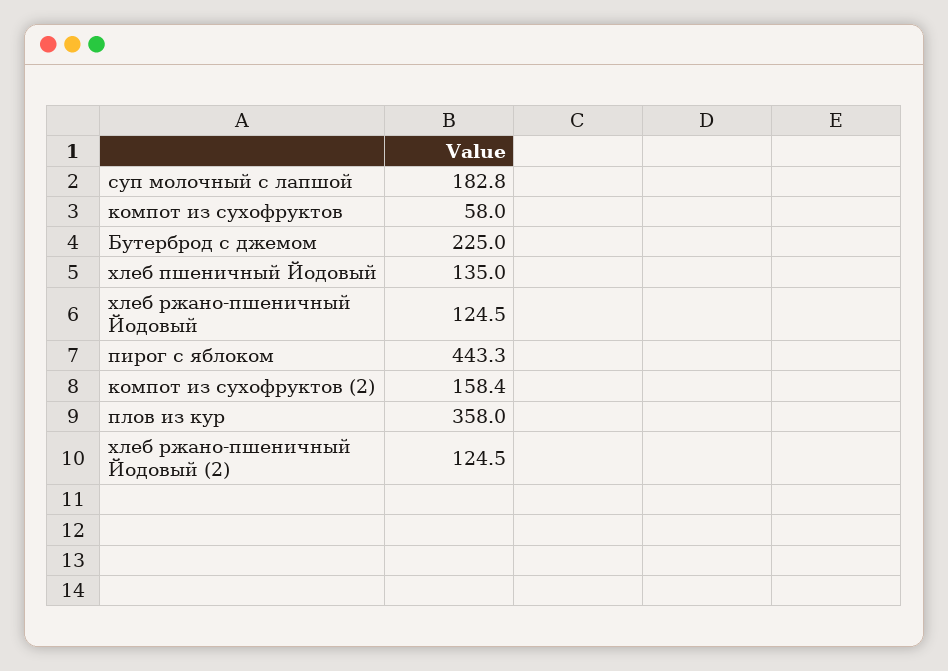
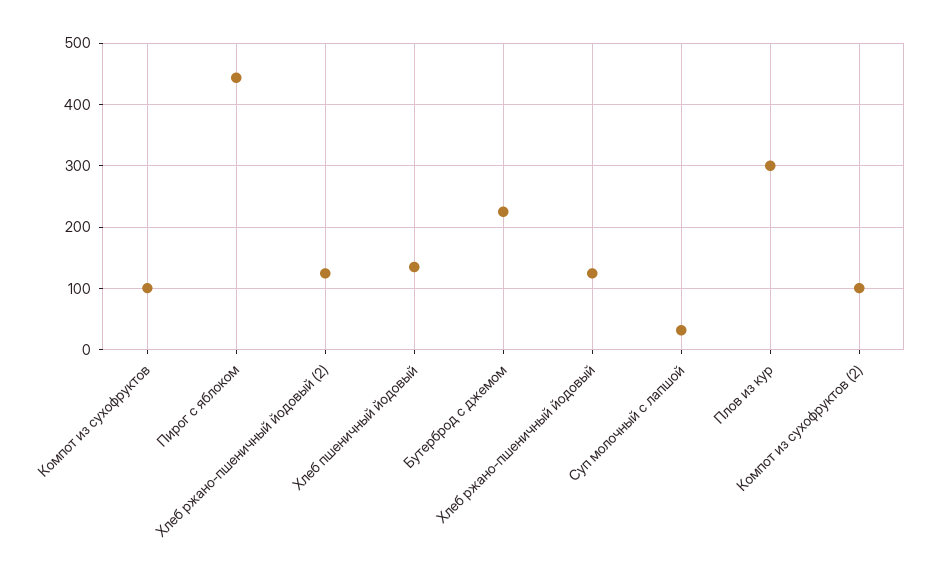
суп молочный с лапшой: 182.8 -> 30
компот из сухофруктов: 58 -> 100
компот из сухофруктов (2): 158.4 -> 100
плов из кур: 358 -> 300

